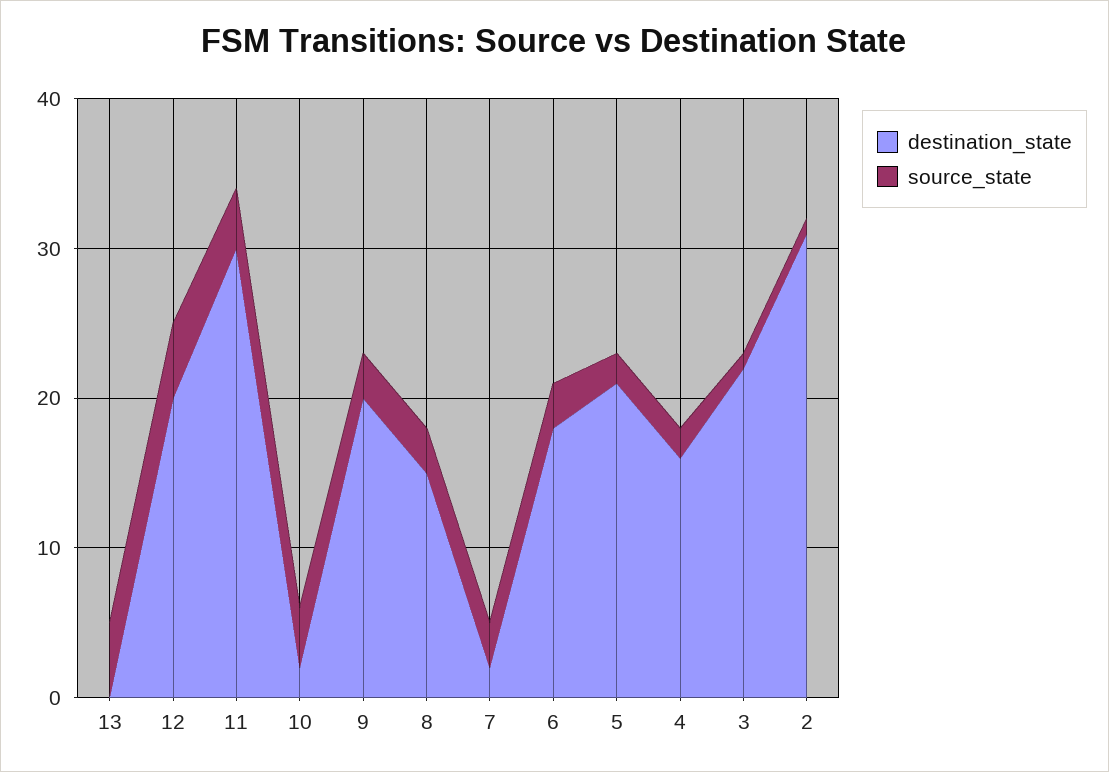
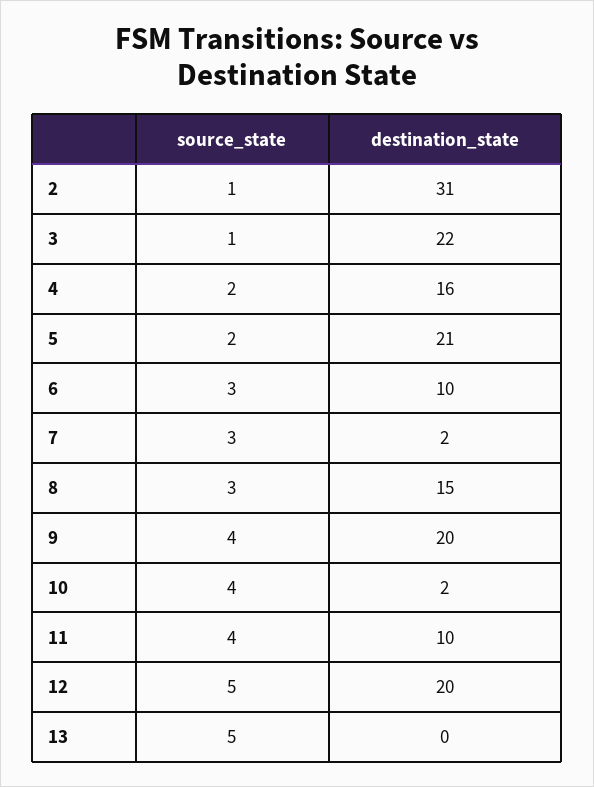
destination_state, 11: 30 -> 10
source_state, 9: 3 -> 4
destination_state, 6: 18 -> 10

